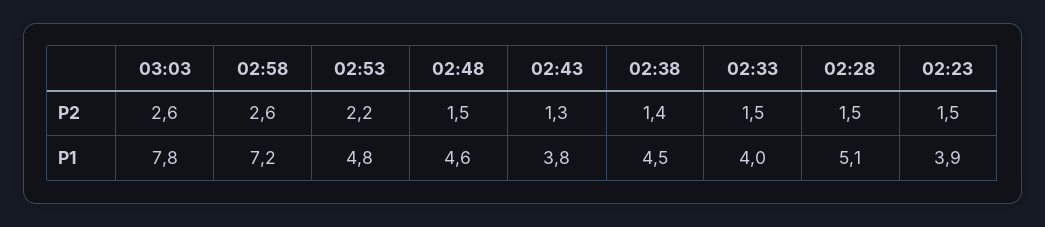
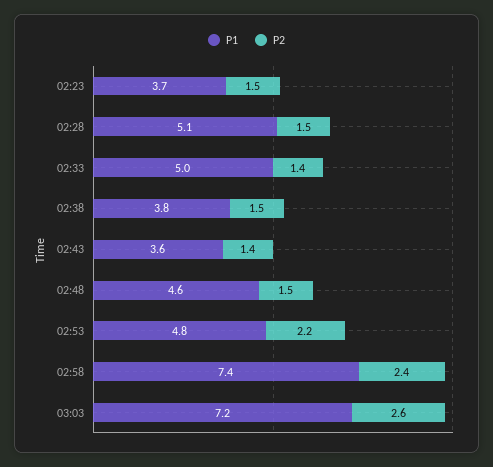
P2, 02:58: 2.6 -> 2.4
P2, 02:43: 1.3 -> 1.4
P2, 02:38: 1.4 -> 1.5
P2, 02:33: 1.5 -> 1.4
P1, 03:03: 7.8 -> 7.2
P1, 02:58: 7.2 -> 7.4
P1, 02:43: 3.8 -> 3.6
P1, 02:38: 4.5 -> 3.8
P1, 02:33: 4 -> 5
P1, 02:23: 3.9 -> 3.7

